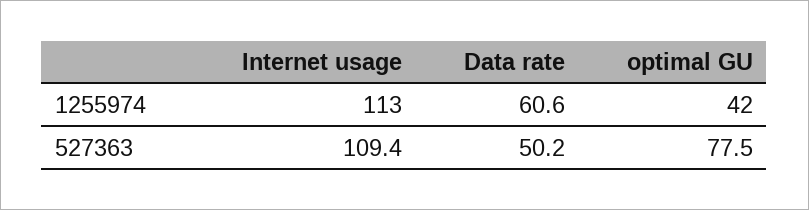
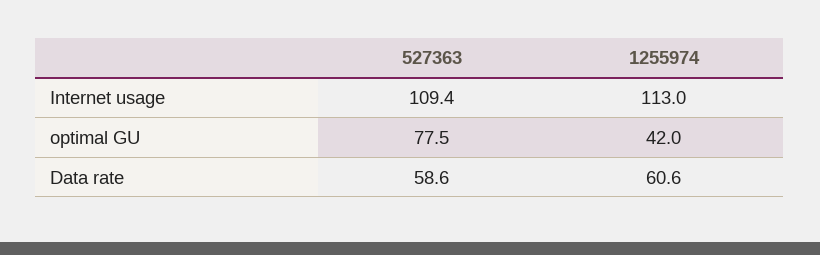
Data rate, 527363: 50.2 -> 58.6

